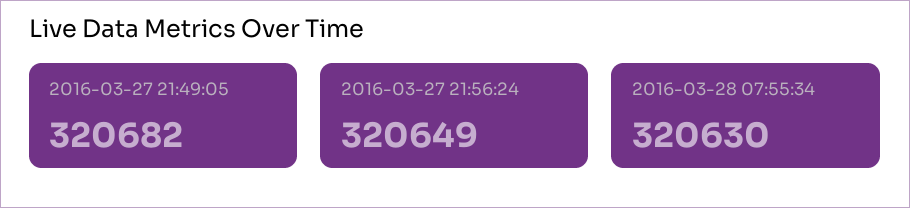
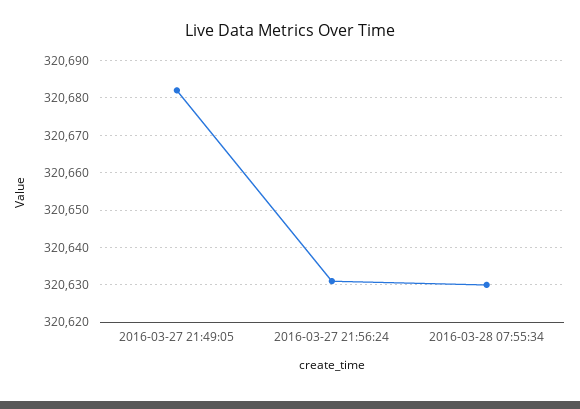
2016-03-27 21:56:24: 320649 -> 320630

